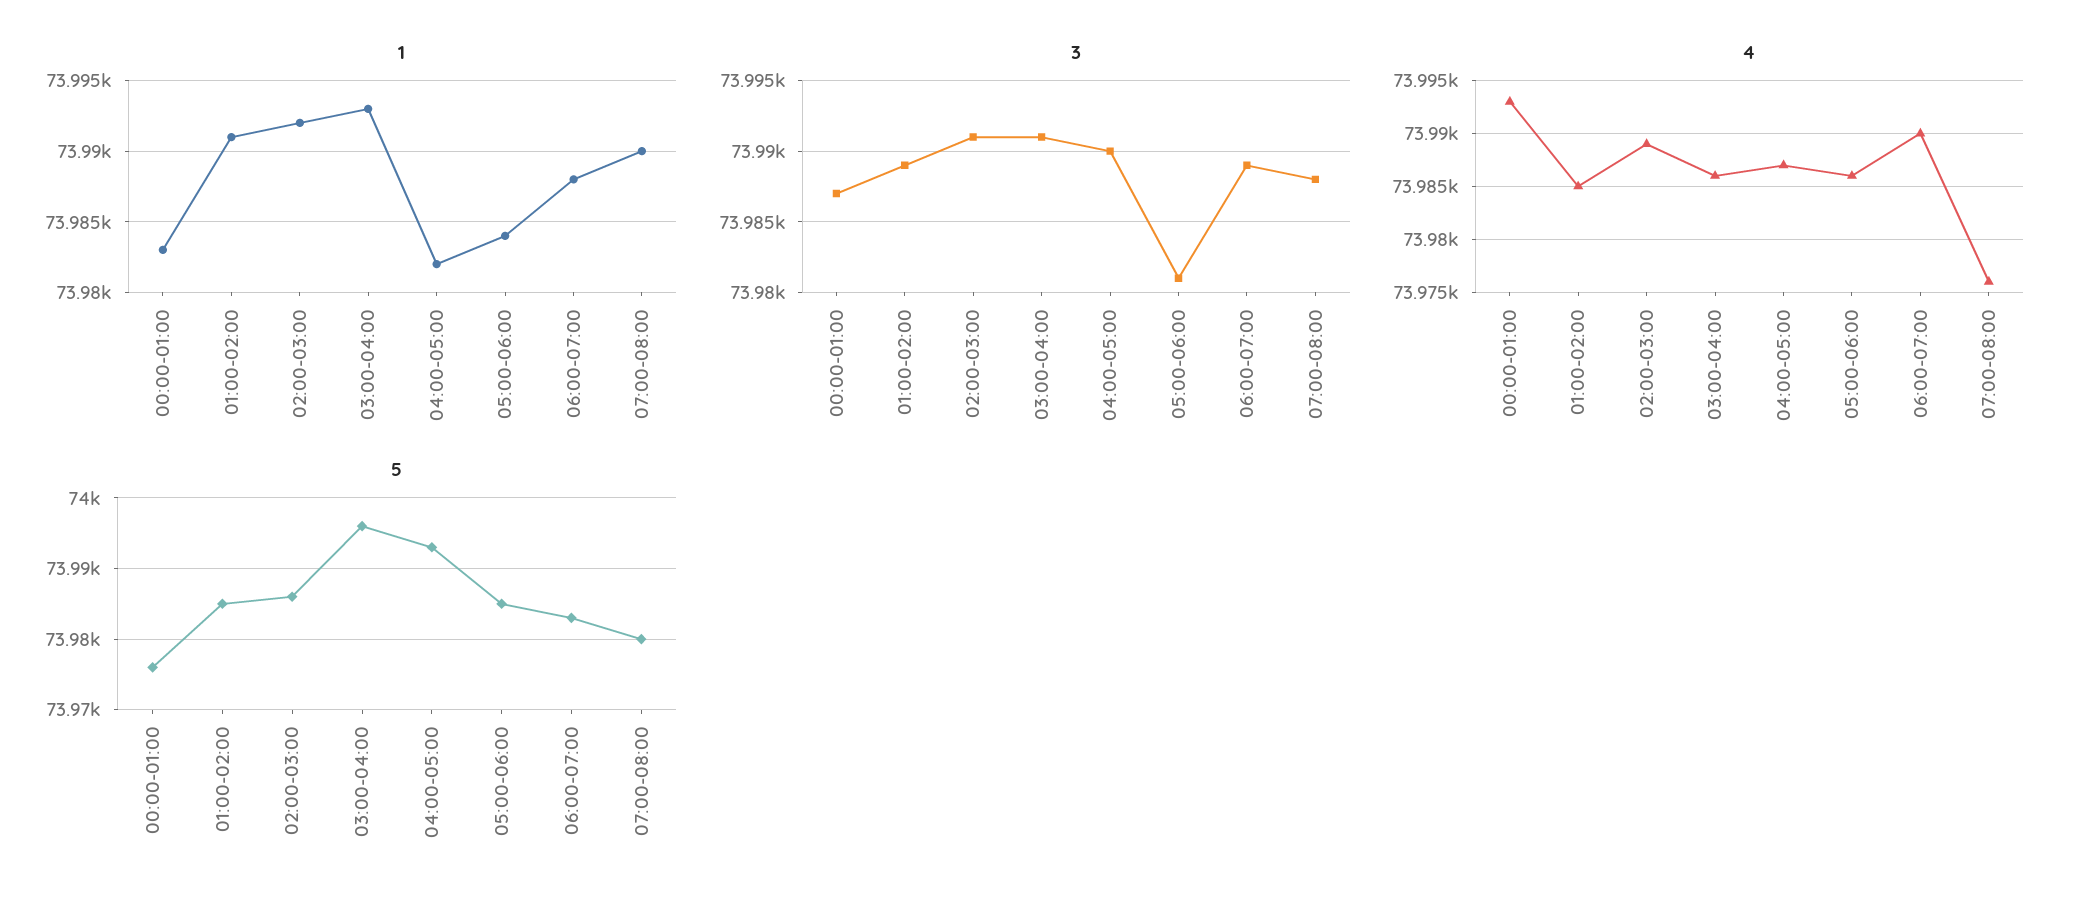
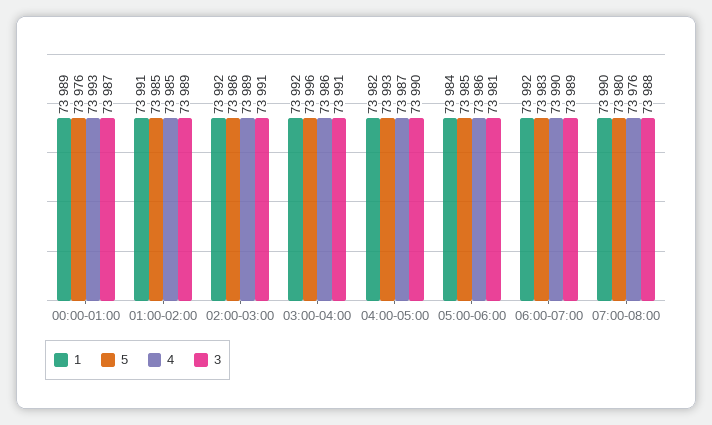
1, 00:00-01:00: 73983 -> 73989
1, 03:00-04:00: 73993 -> 73992
1, 06:00-07:00: 73988 -> 73992

